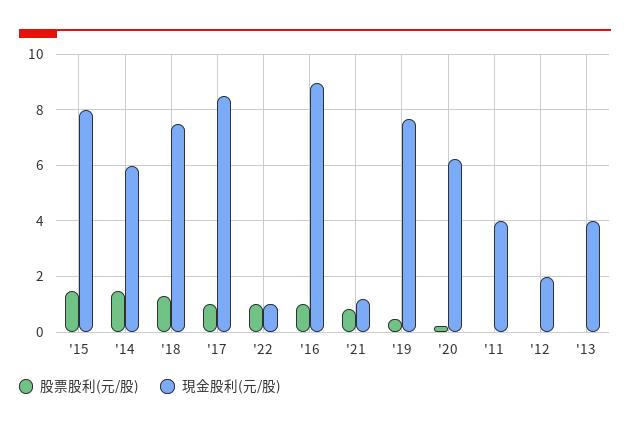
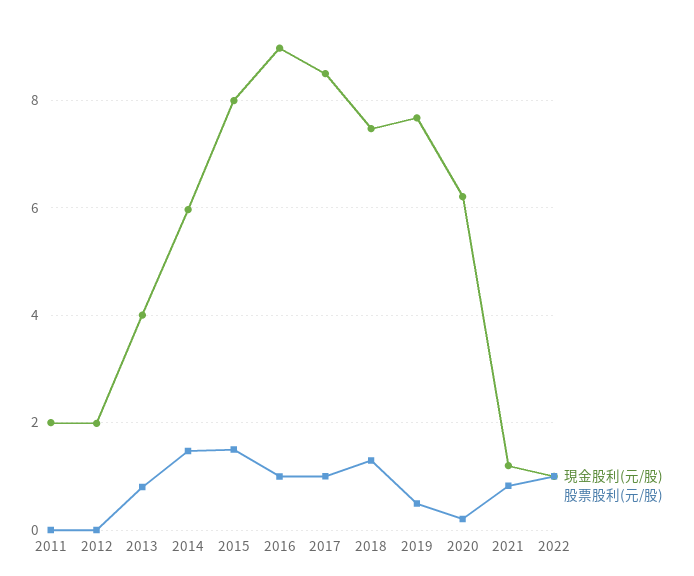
現金股利(元/股), '11: 4 -> 2
股票股利(元/股), '13: 0 -> 0.8

